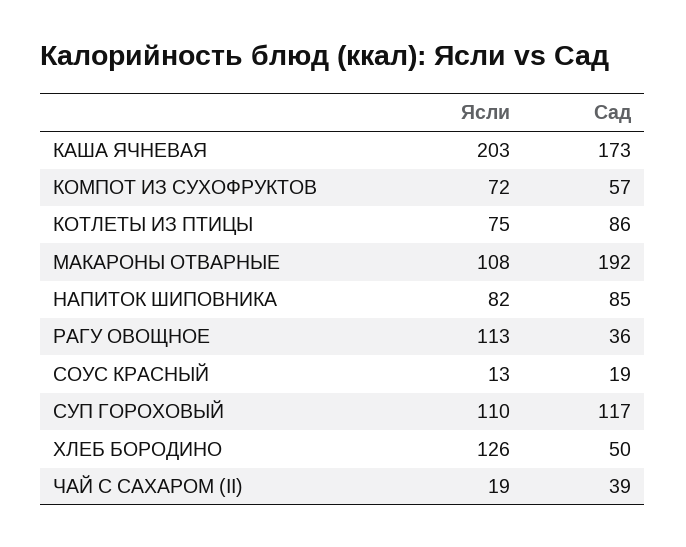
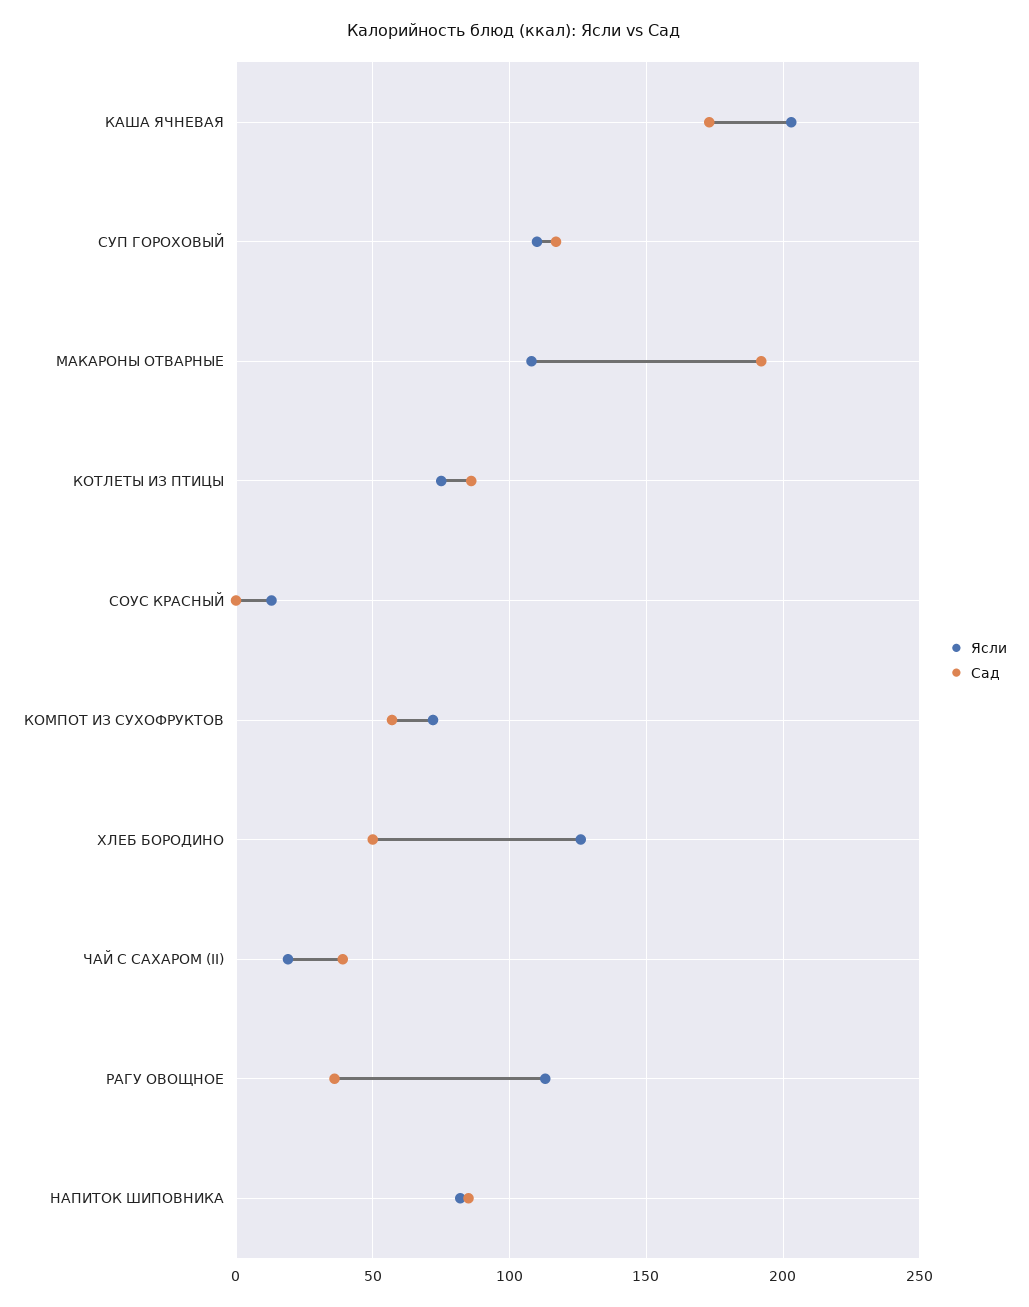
Сад, СОУС КРАСНЫЙ: 19 -> 0

